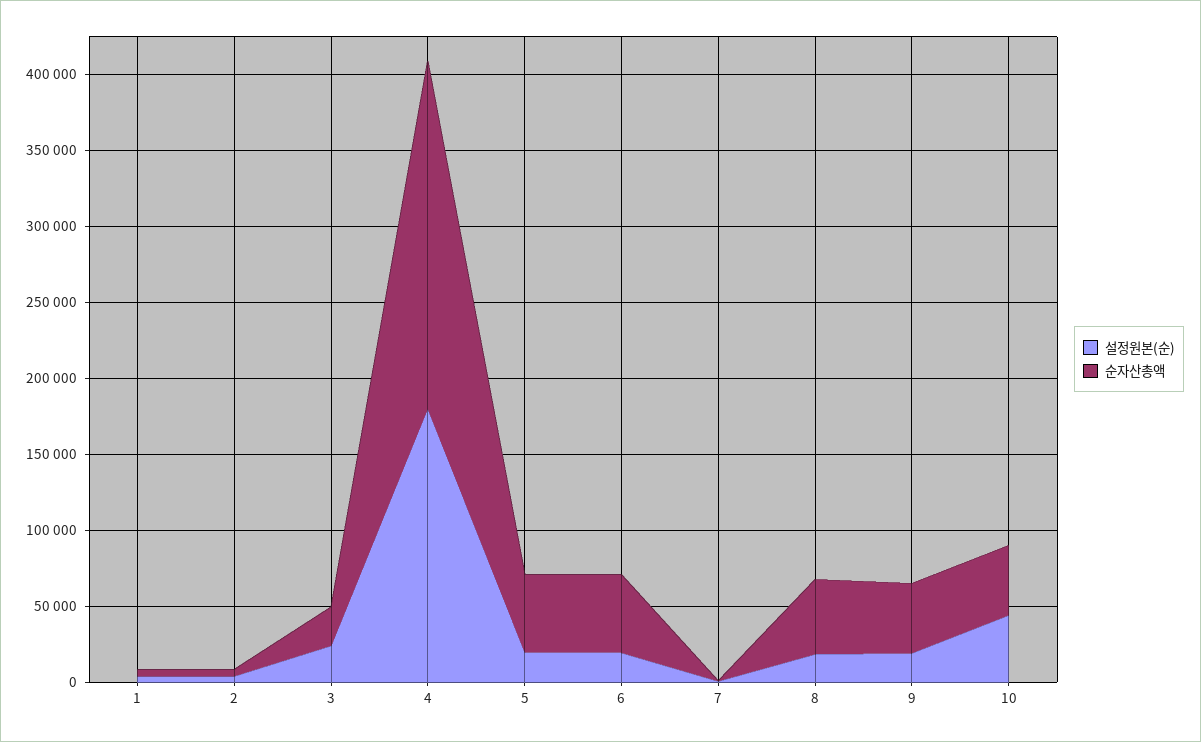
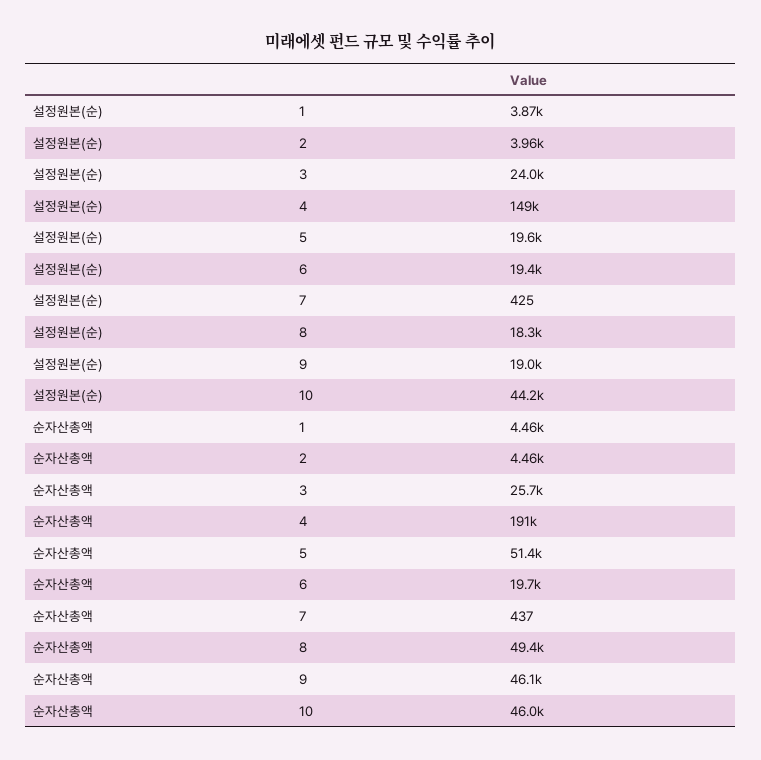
설정원본(순), 4: 180000 -> 149000
순자산총액, 4: 230000 -> 191000
순자산총액, 6: 50000 -> 19700

